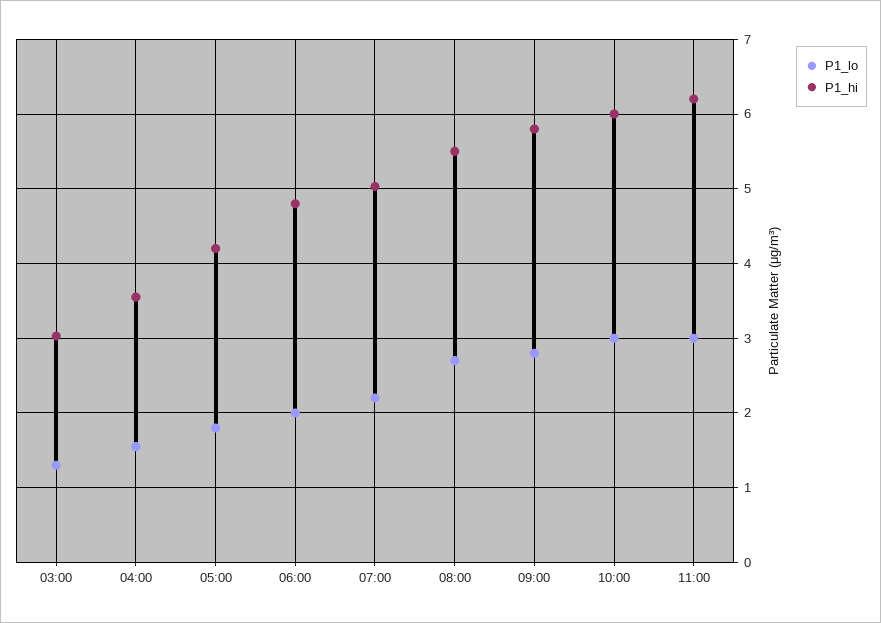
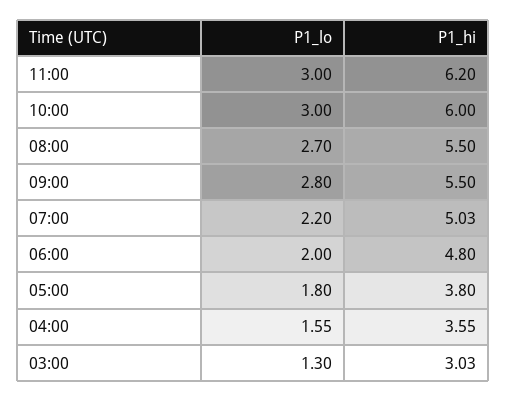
P1_hi, 05:00: 4.2 -> 3.8
P1_hi, 09:00: 5.8 -> 5.5

